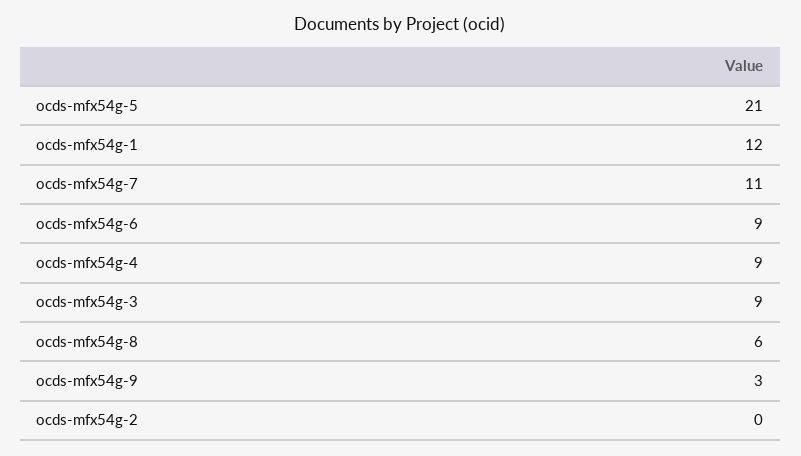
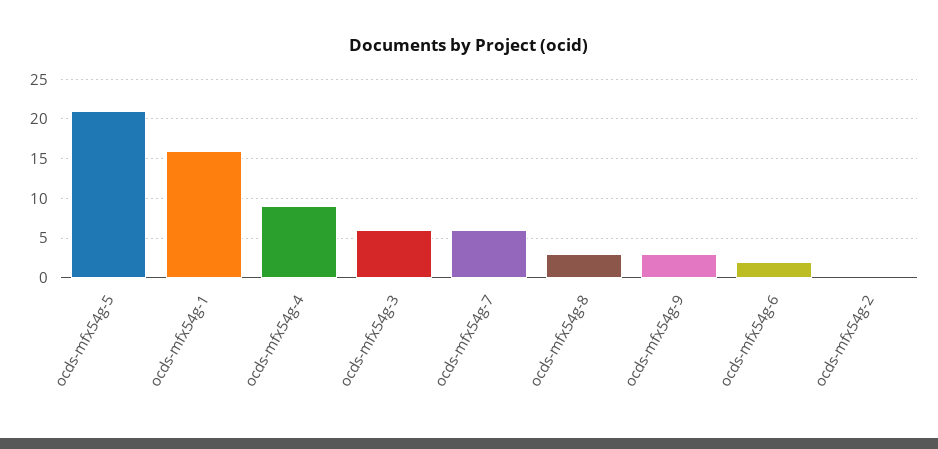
ocds-mfx54g-1: 12 -> 16
ocds-mfx54g-7: 11 -> 6
ocds-mfx54g-6: 9 -> 2
ocds-mfx54g-3: 9 -> 6
ocds-mfx54g-8: 6 -> 3

